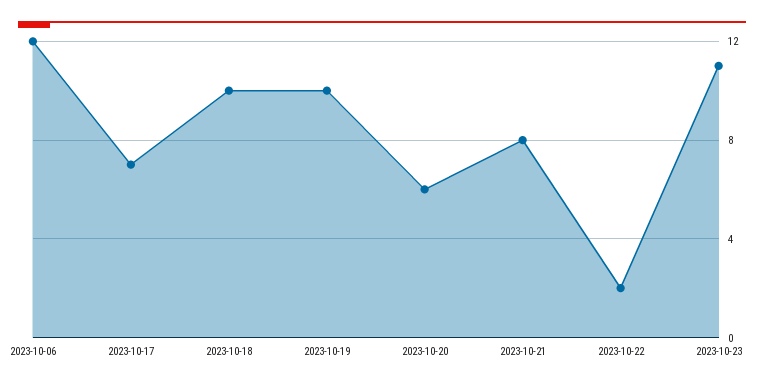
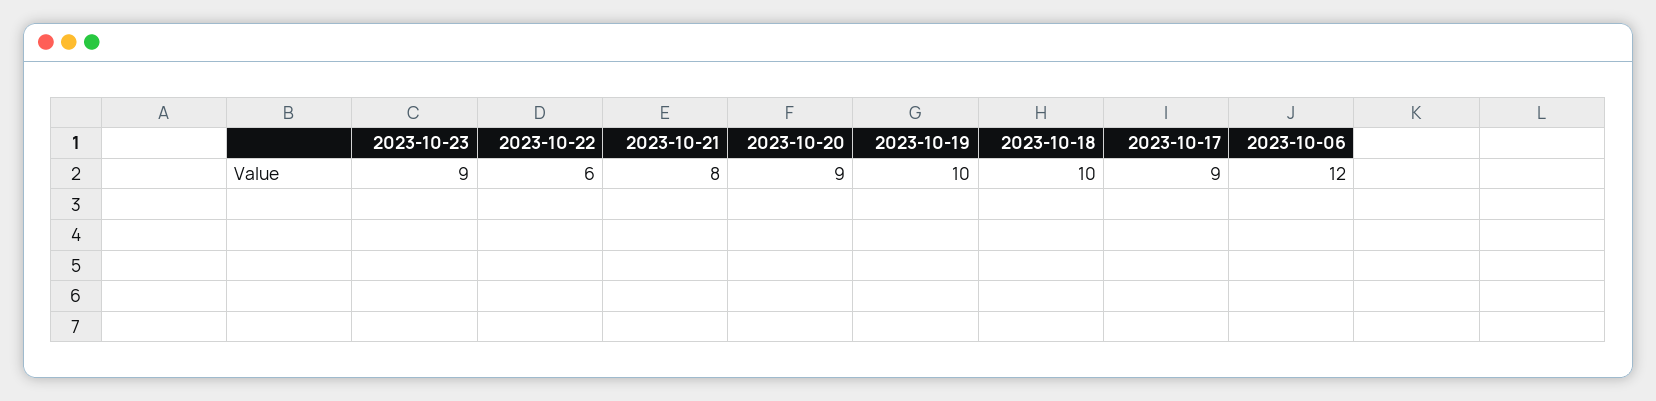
2023-10-17: 7 -> 9
2023-10-20: 6 -> 9
2023-10-22: 2 -> 6
2023-10-23: 11 -> 9

